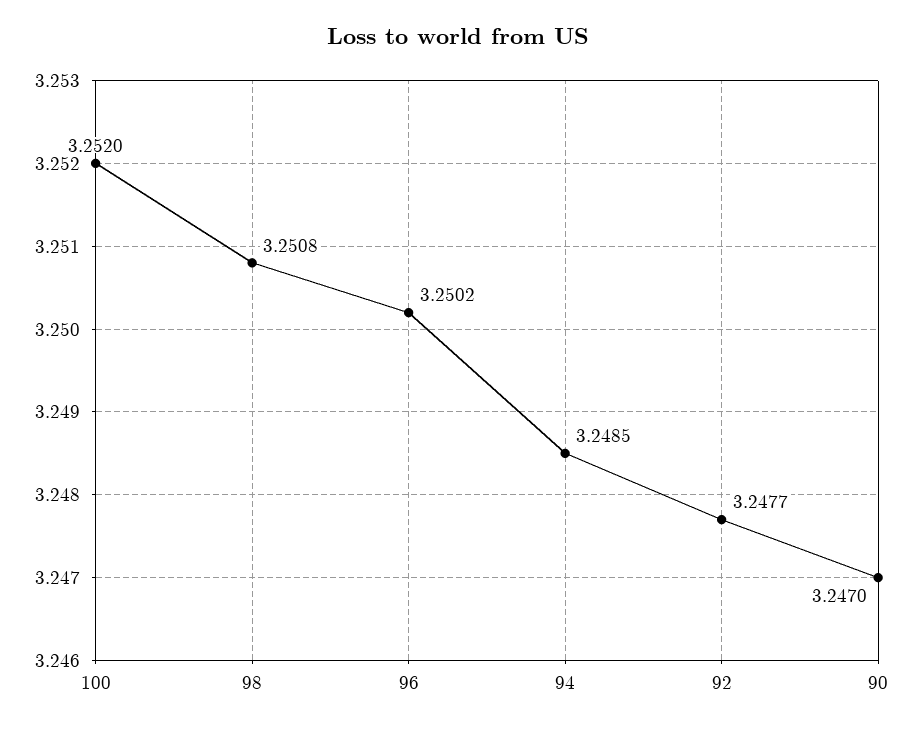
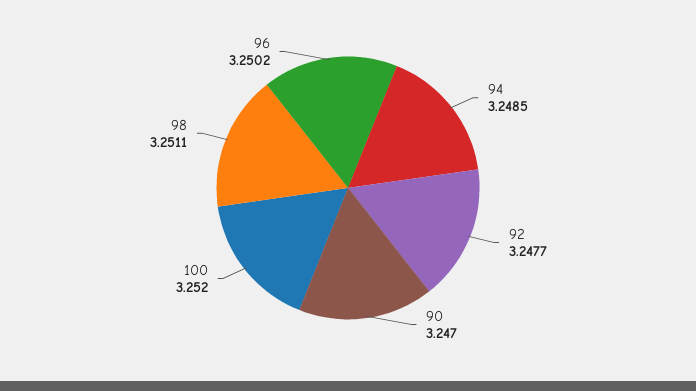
98: 3.2508 -> 3.2511

